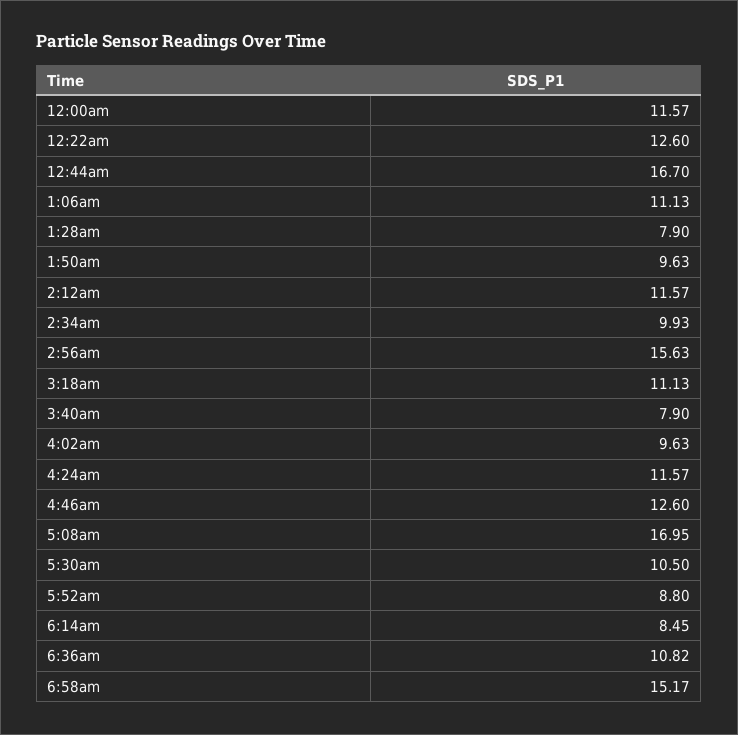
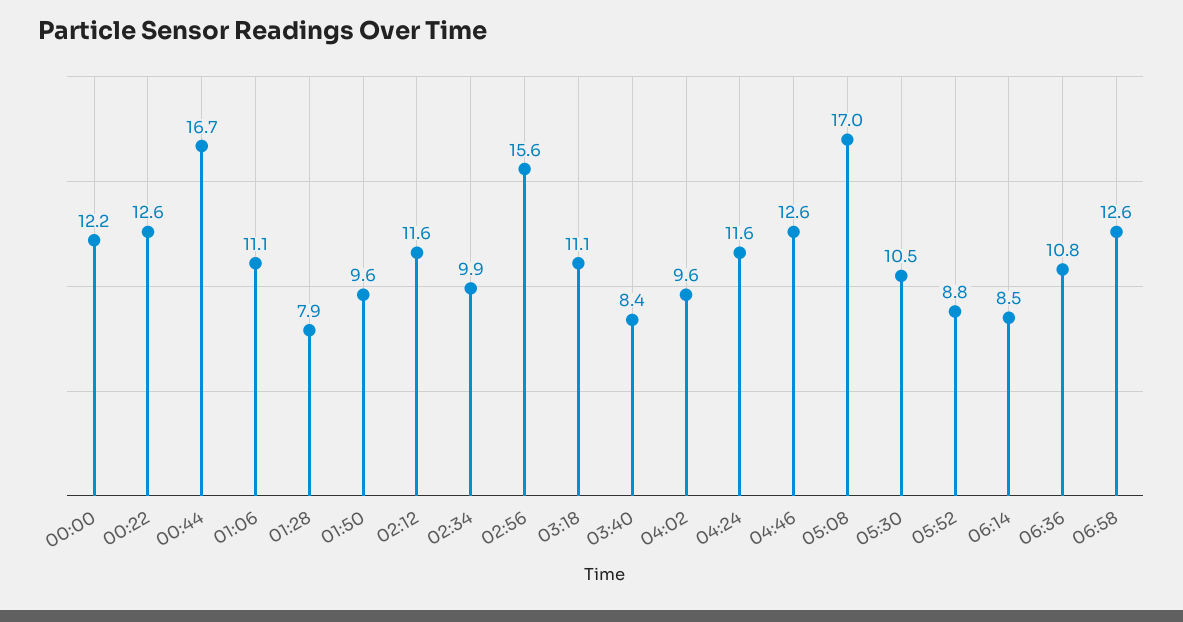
12:00am: 11.57 -> 12.2
3:40am: 7.9 -> 8.4
6:58am: 15.17 -> 12.6

